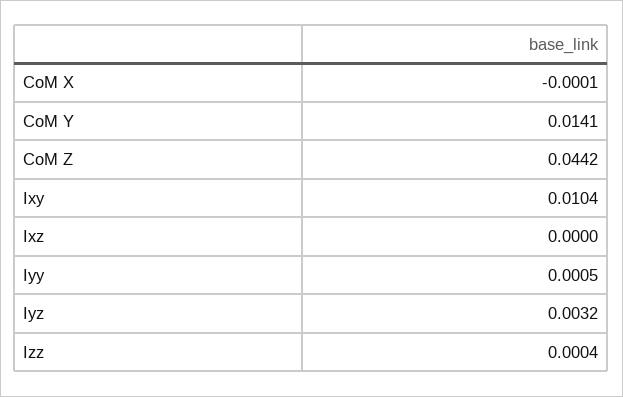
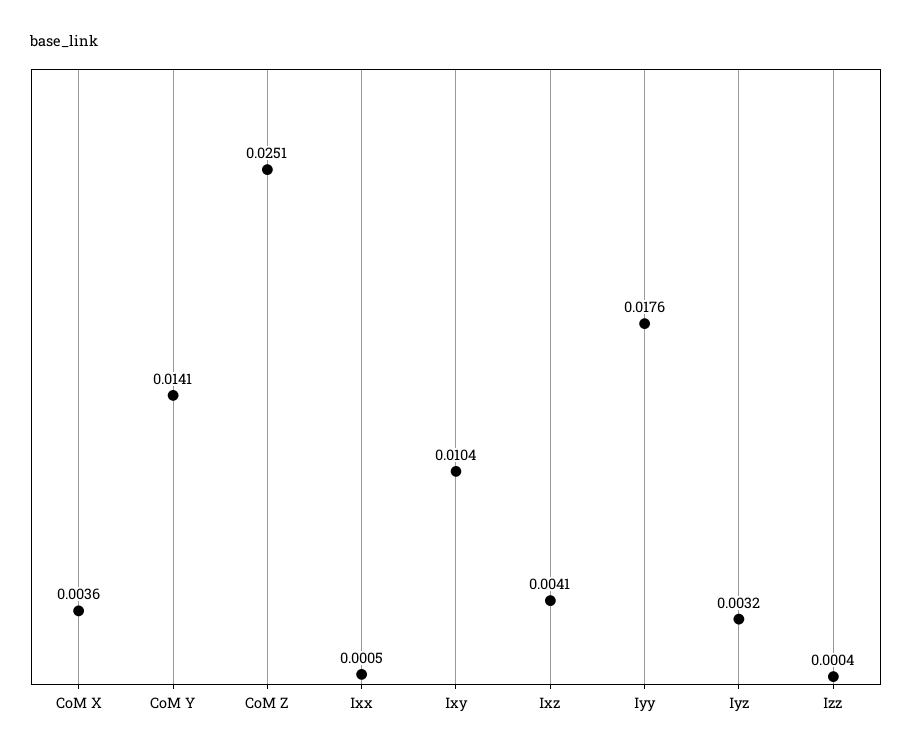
CoM X: -0.0001 -> 0.0036
CoM Z: 0.0442 -> 0.0251
Ixz: 0 -> 0.0041
Iyy: 0.0005 -> 0.0176
Ixx: none -> 0.0005

